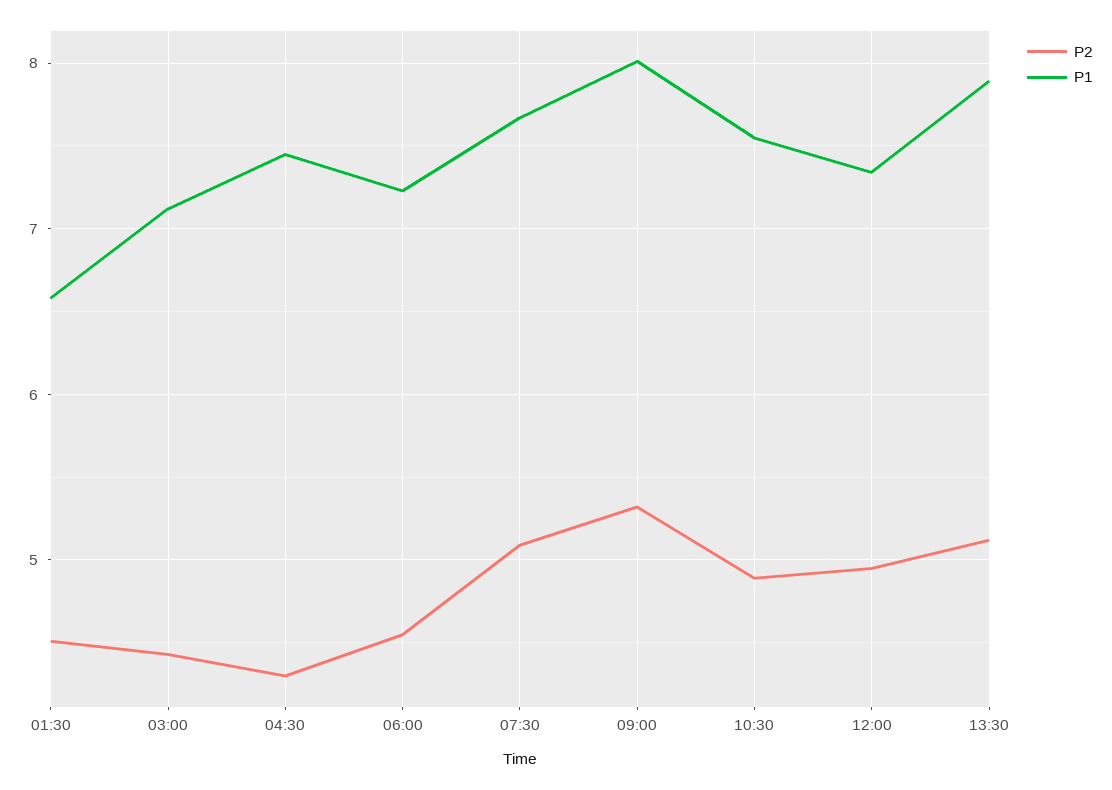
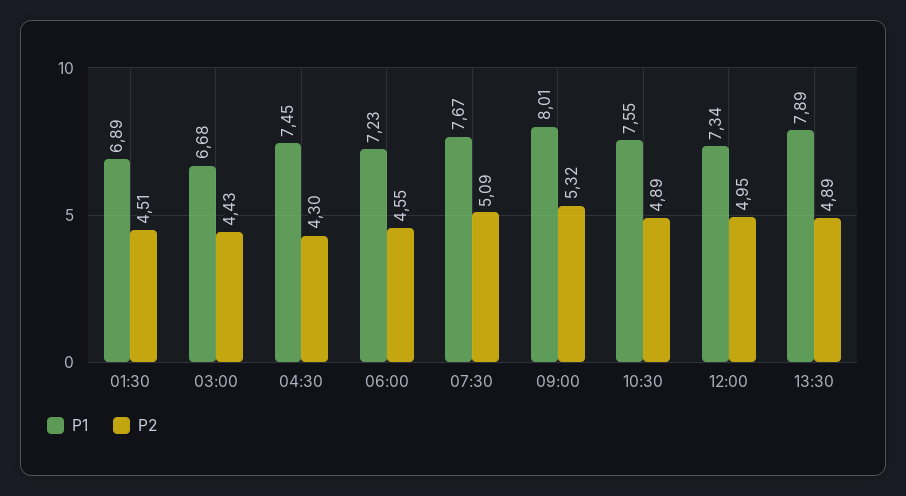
P1, 01:30: 6.6 -> 6.89
P1, 03:00: 7.1 -> 6.68
P2, 13:30: 5.1 -> 4.89

